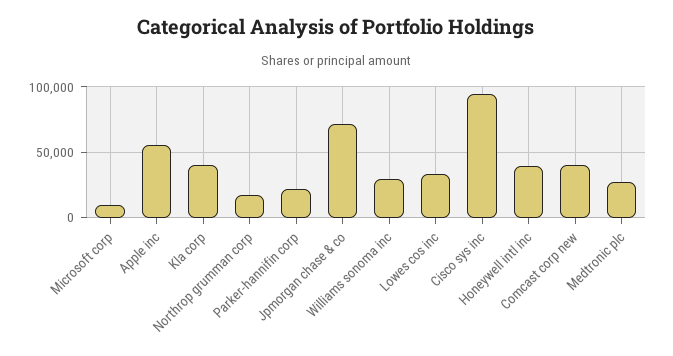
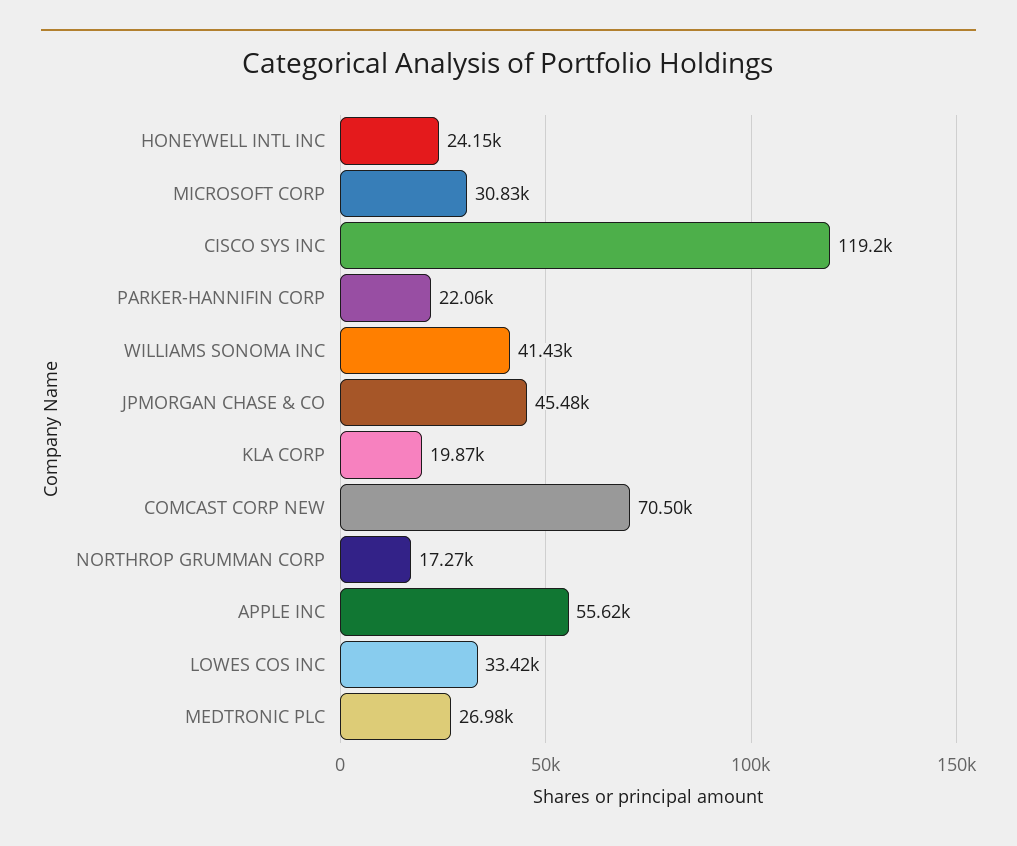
Microsoft corp: 10000 -> 30830
Kla corp: 40000 -> 19870
Jpmorgan chase & co: 70000 -> 45480
Williams sonoma inc: 30000 -> 41430
Cisco sys inc: 95000 -> 119200
Honeywell intl inc: 40000 -> 24150
Comcast corp new: 40000 -> 70500

